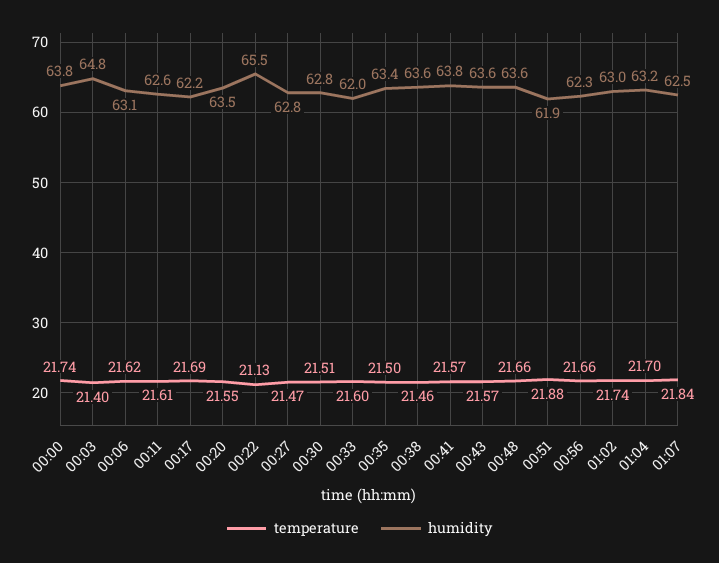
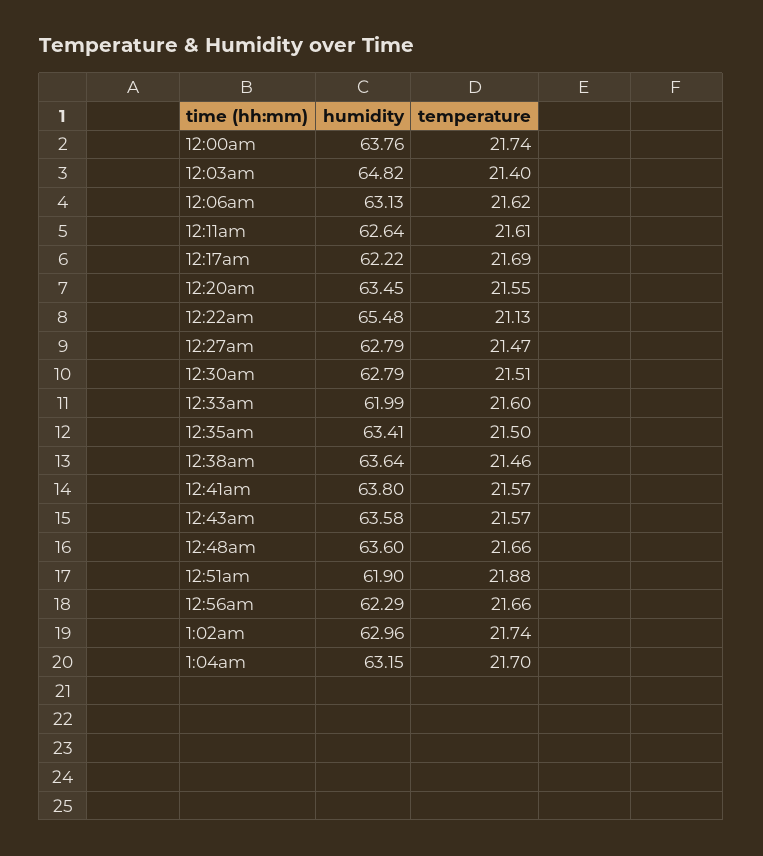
temperature, 01:07: 21.84 -> none
humidity, 01:07: 62.5 -> none

